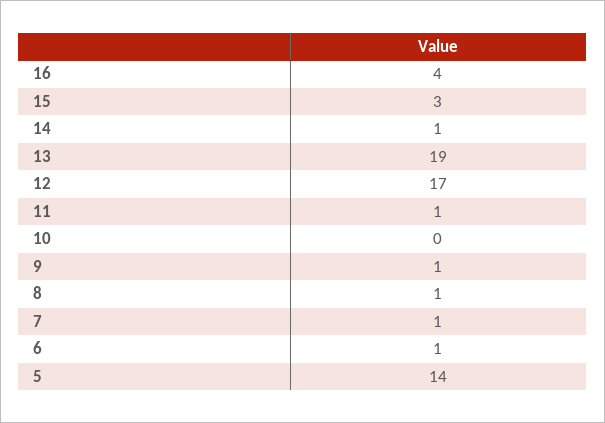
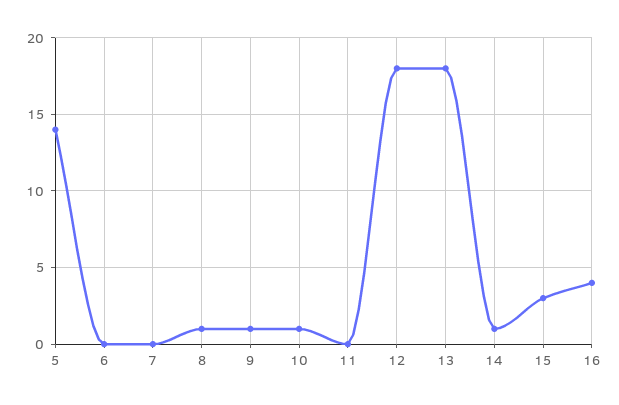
13: 19 -> 18
12: 17 -> 18
11: 1 -> 0
10: 0 -> 1
7: 1 -> 0
6: 1 -> 0

